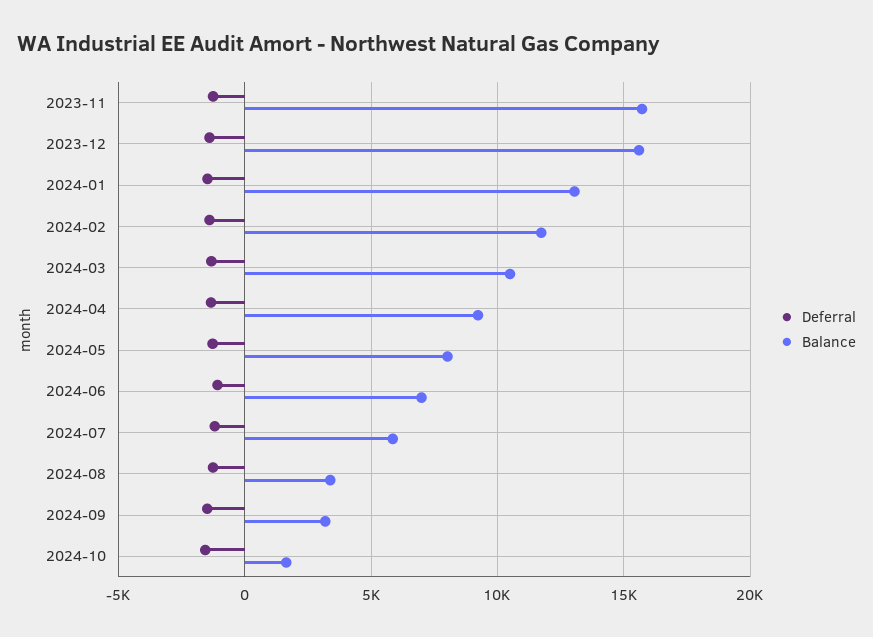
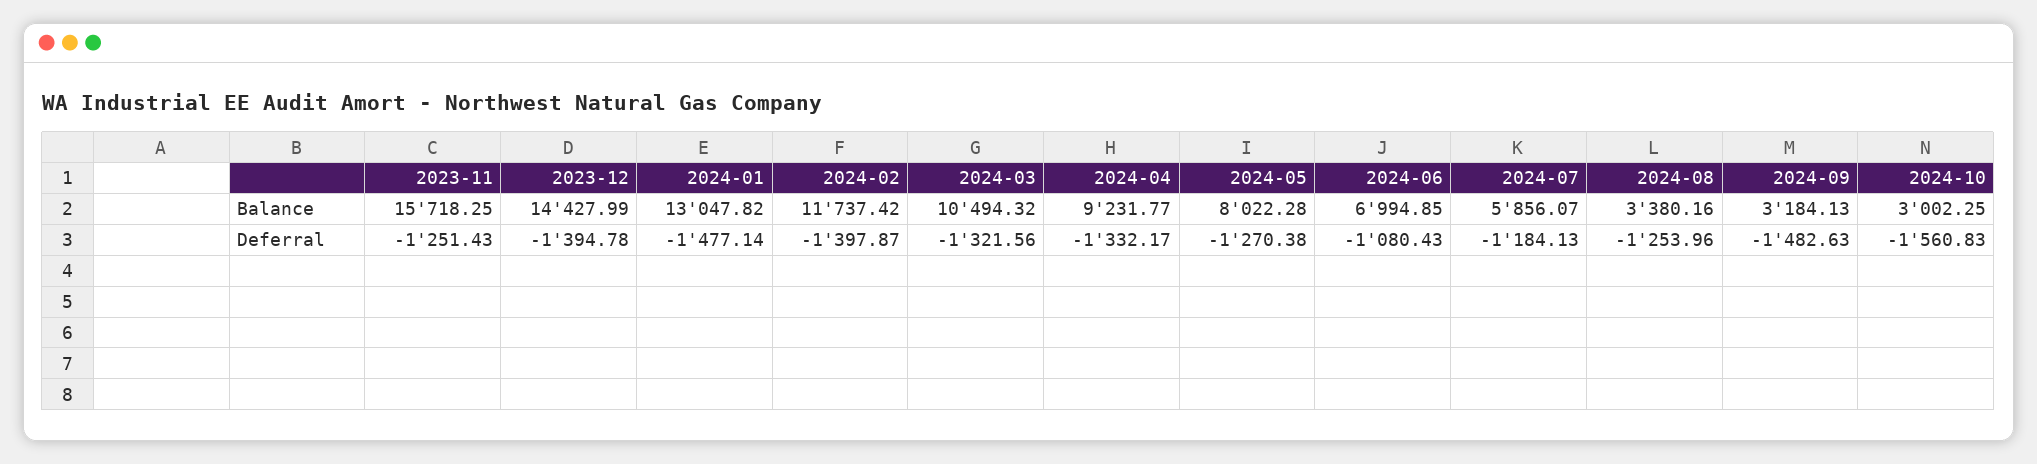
Balance, 2023-12: 15500 -> 14427.99
Balance, 2024-10: 1500 -> 3002.25

